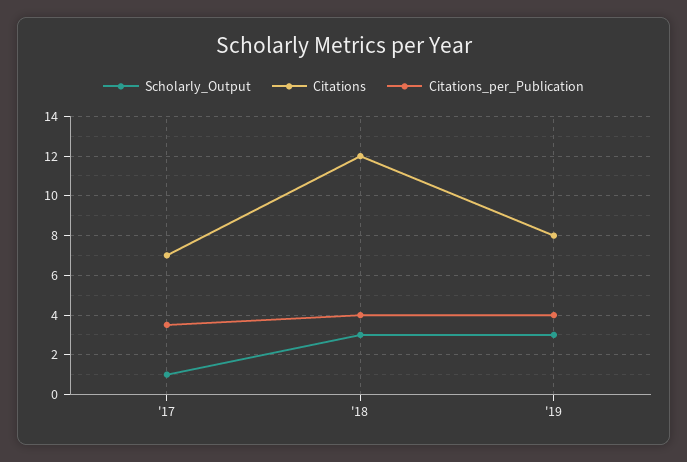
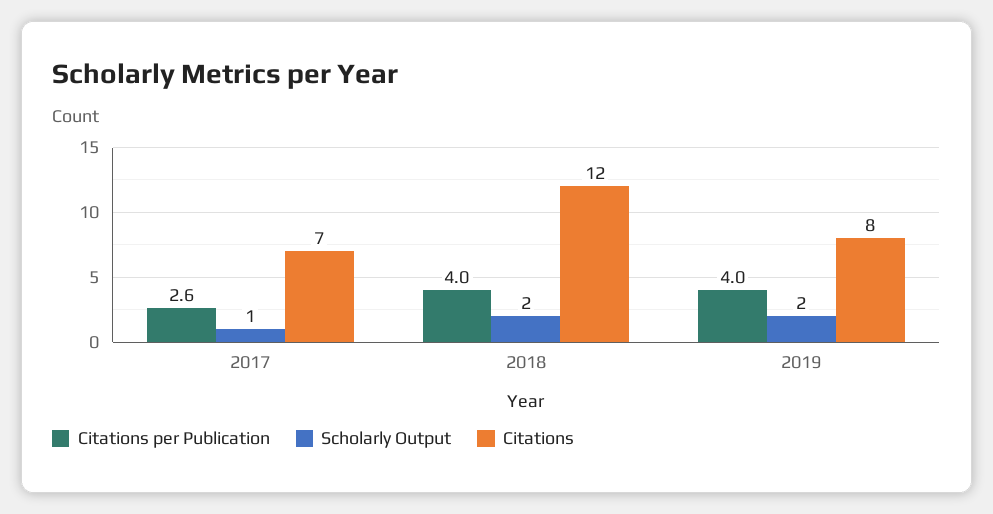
Citations_per_Publication, '17: 3.5 -> 2.6
Scholarly_Output, '18: 3 -> 2
Scholarly_Output, '19: 3 -> 2

